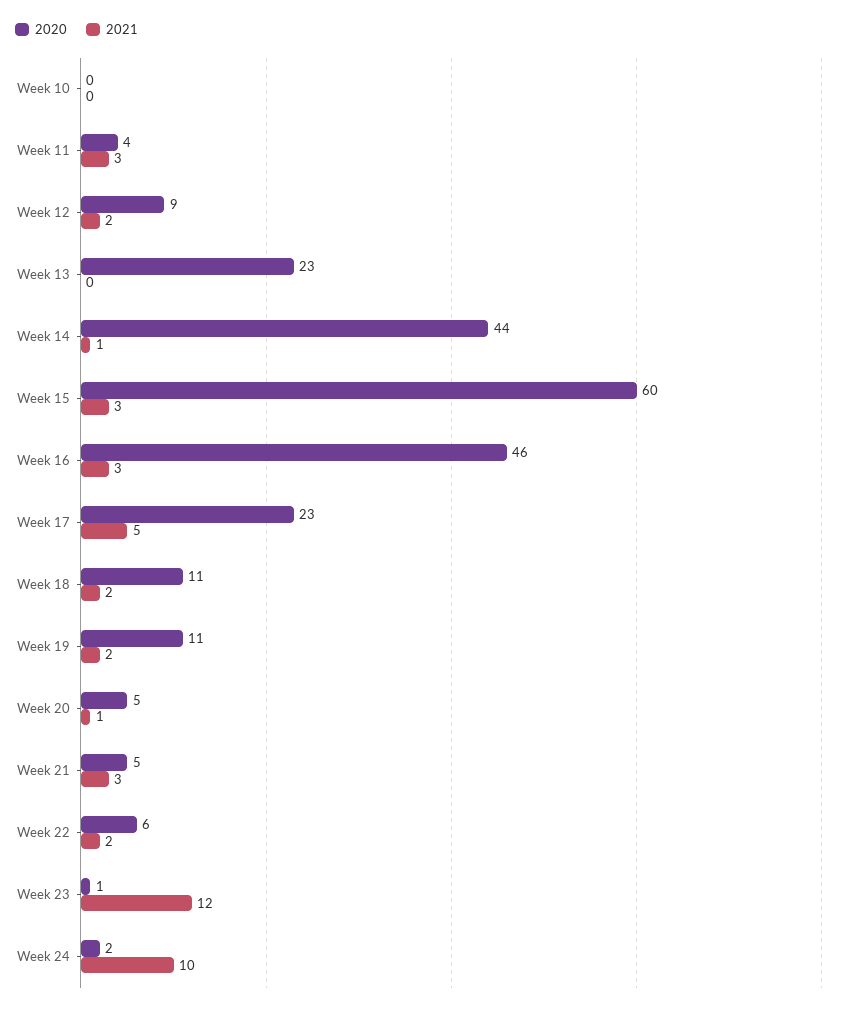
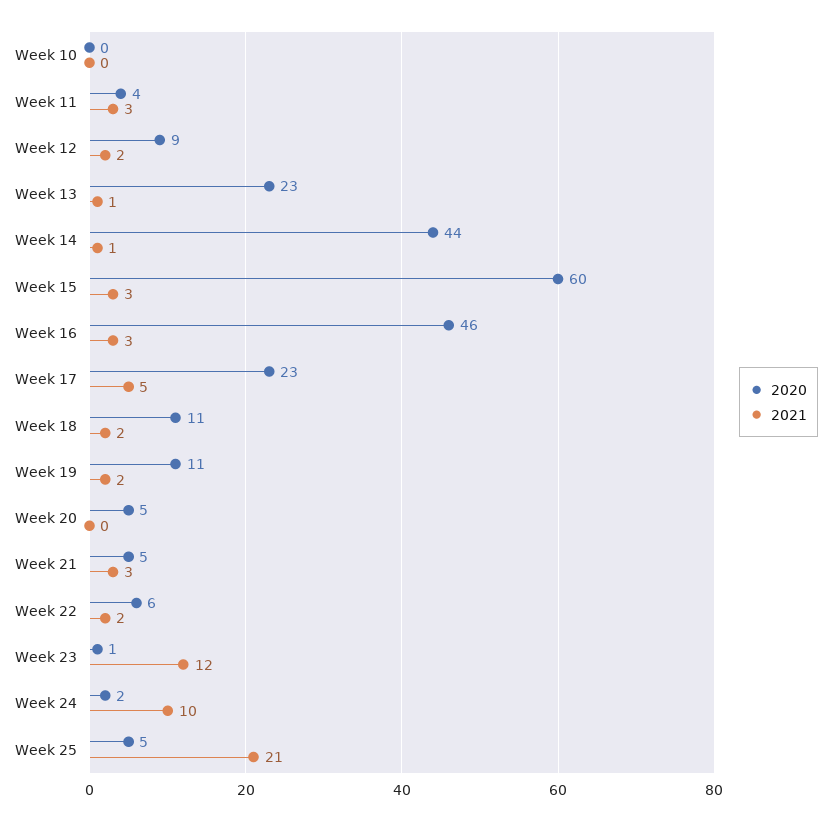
2021, Week 13: 0 -> 1
2021, Week 20: 1 -> 0
2020, Week 25: none -> 5
2021, Week 25: none -> 21

